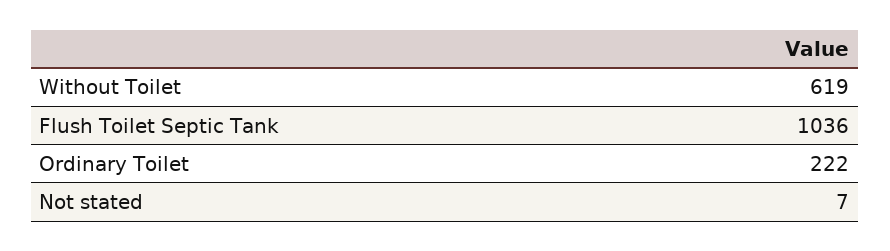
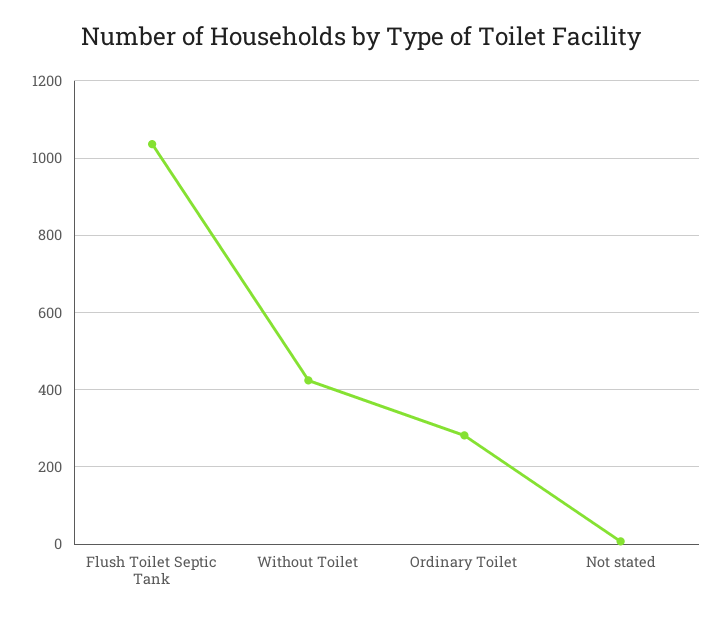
Without Toilet: 619 -> 420
Ordinary Toilet: 222 -> 280

